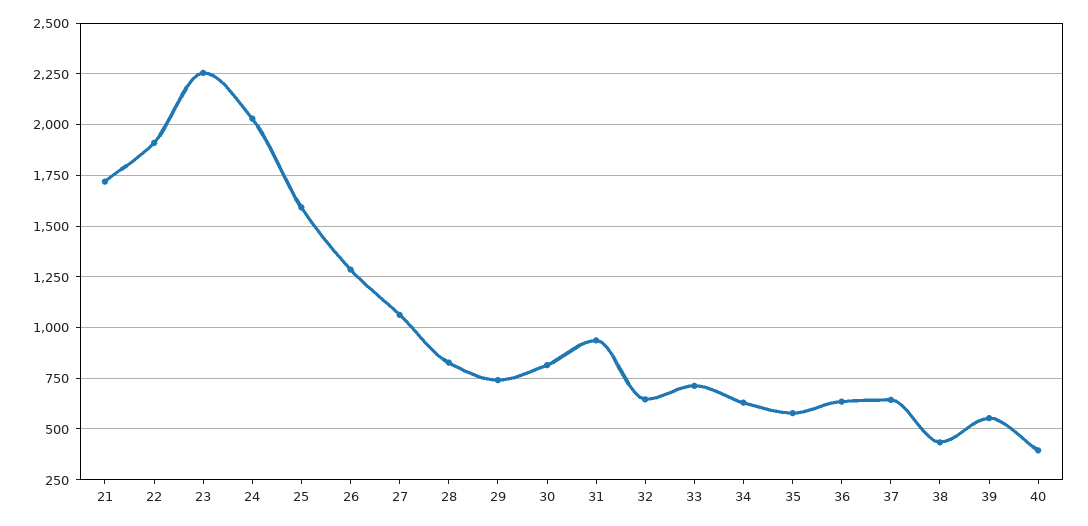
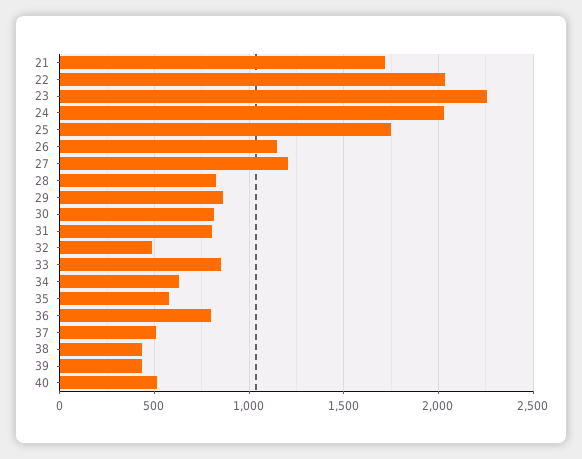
22: 1900 -> 2050
25: 1600 -> 1750
26: 1300 -> 1150
27: 1050 -> 1200
29: 750 -> 850
31: 950 -> 800
32: 650 -> 500
33: 700 -> 850
36: 650 -> 800
37: 650 -> 500
39: 550 -> 450
40: 400 -> 500

